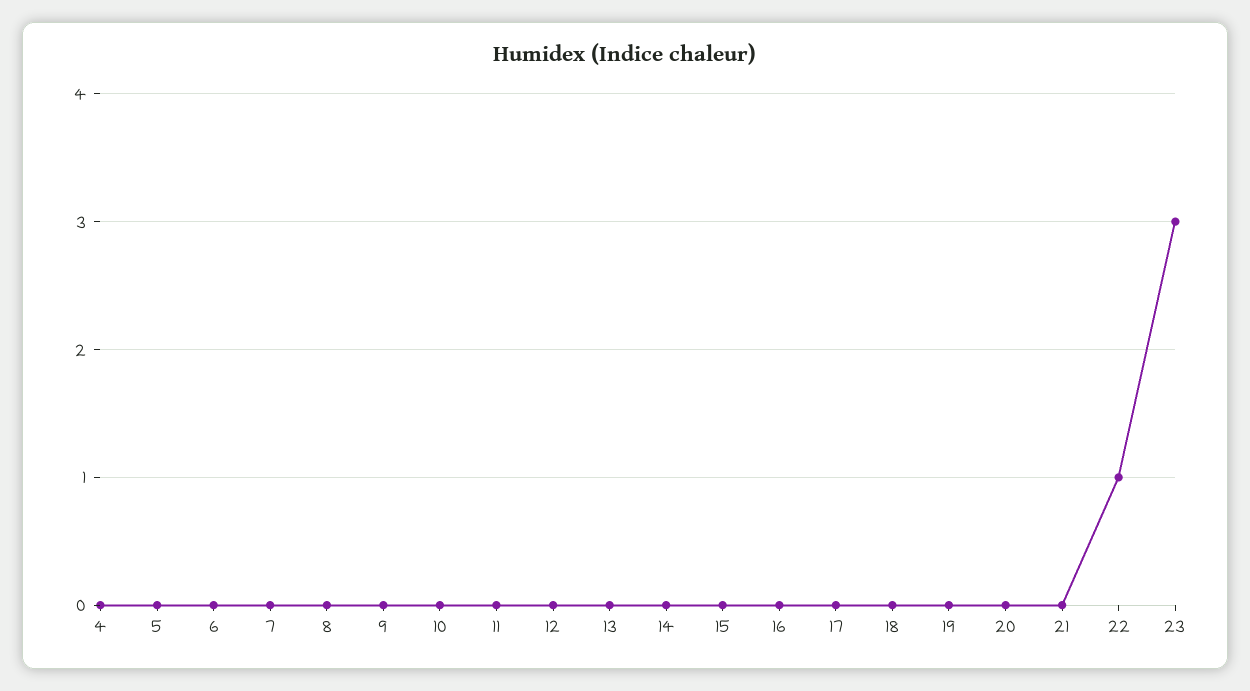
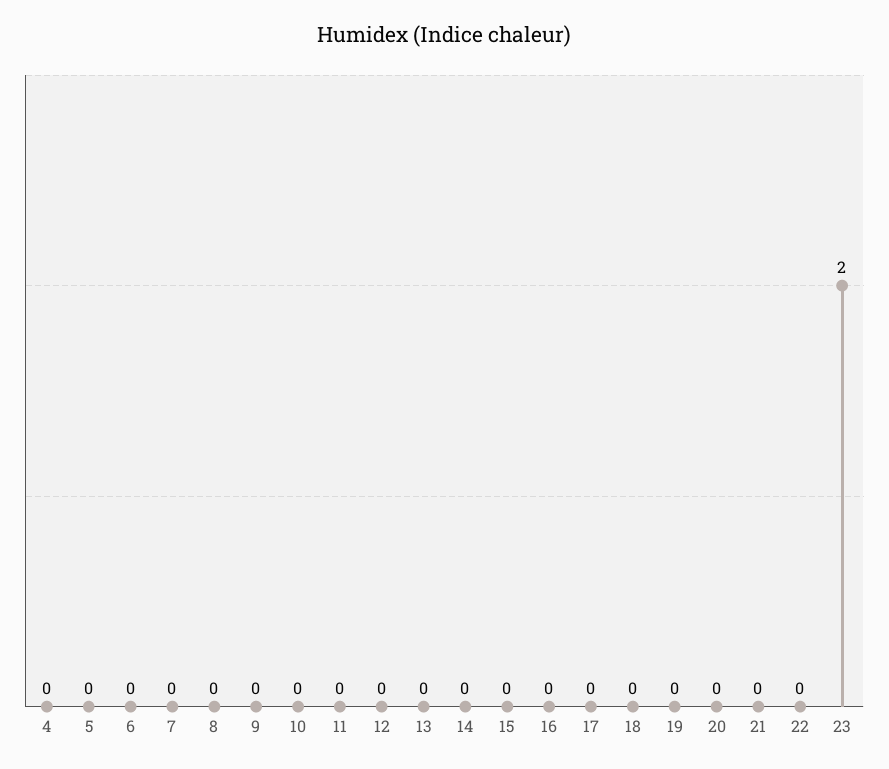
22: 1 -> 0
23: 3 -> 2

